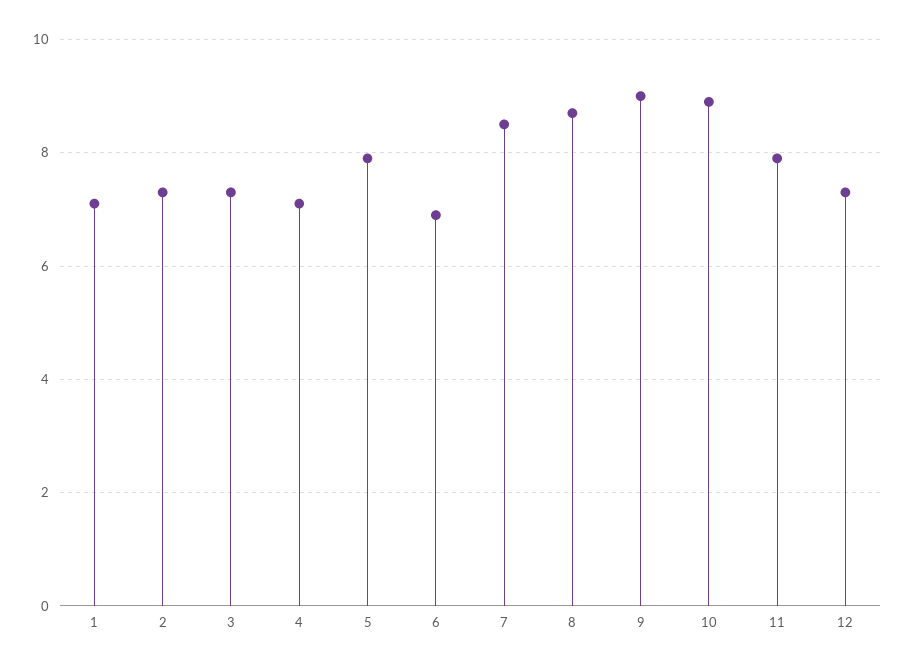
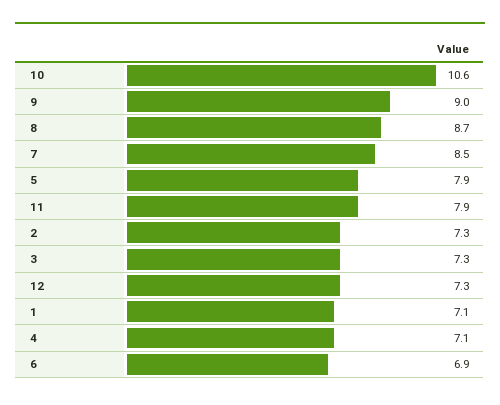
10: 9 -> 10.6

